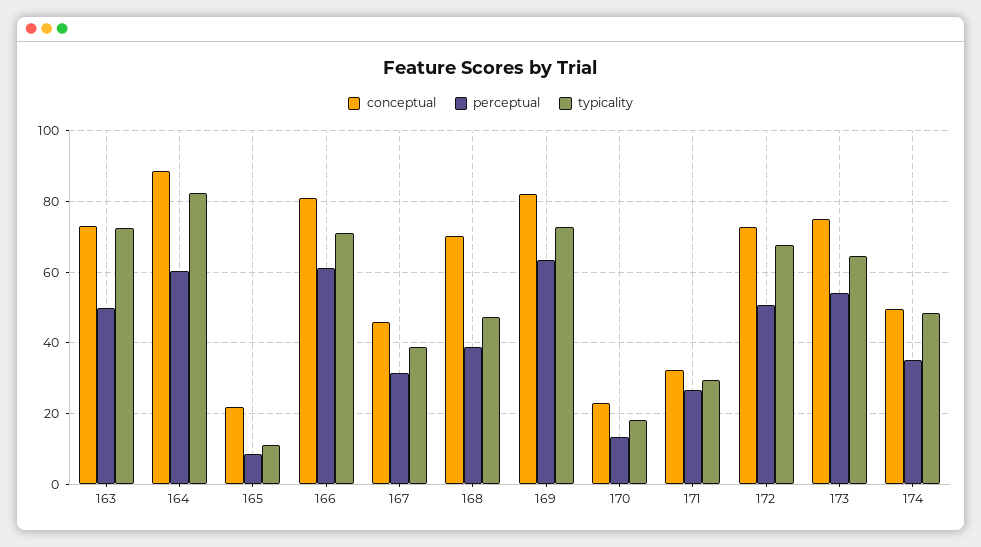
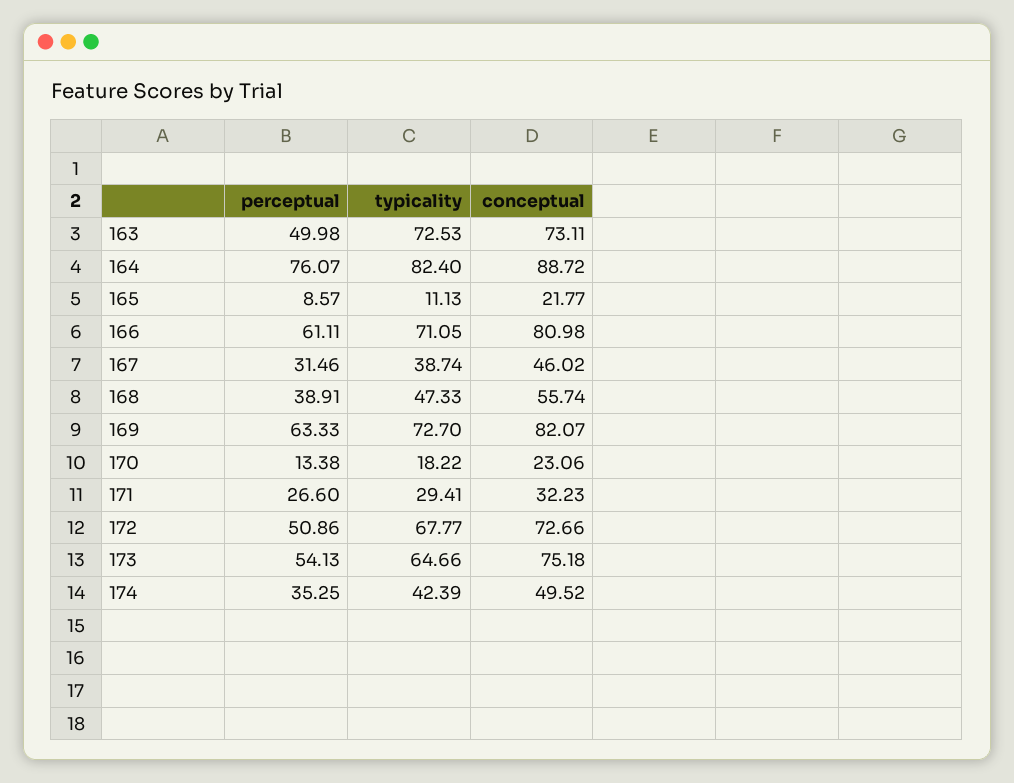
perceptual, 164: 60 -> 76.07
conceptual, 168: 70 -> 55.74
typicality, 174: 48 -> 42.39

